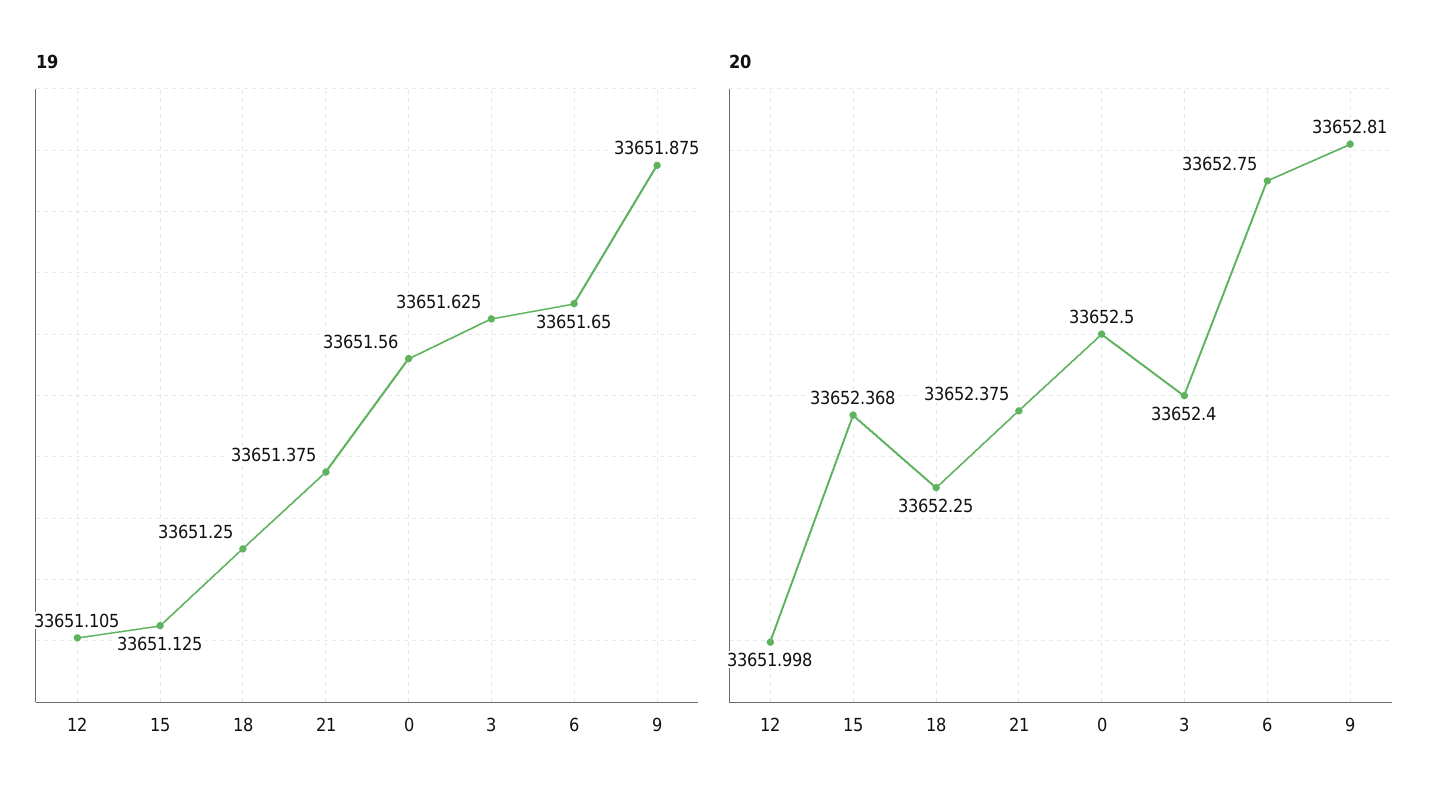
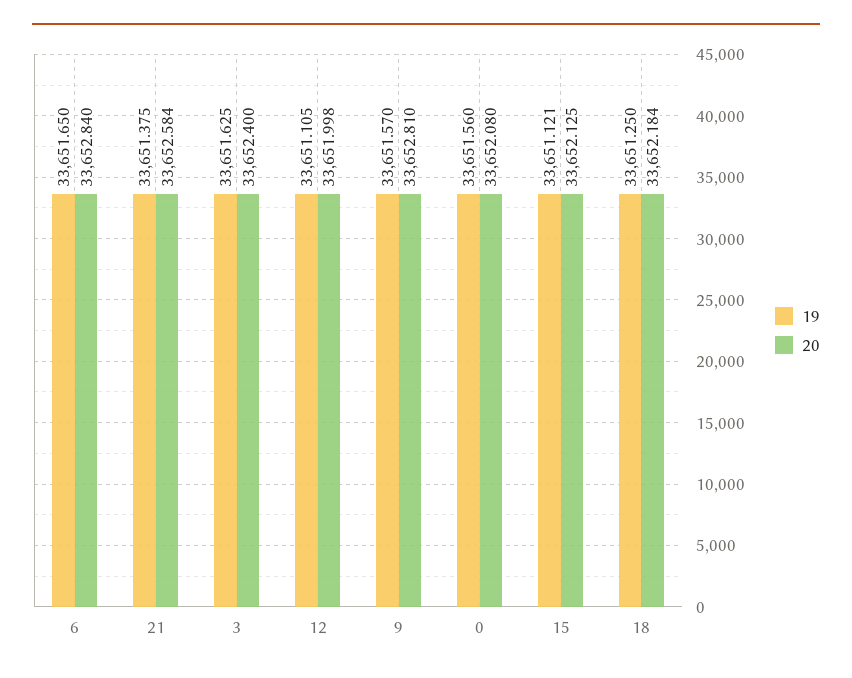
19, 15: 33651.125 -> 33651.121
19, 9: 33651.875 -> 33651.57
20, 15: 33652.368 -> 33652.125
20, 18: 33652.25 -> 33652.184
20, 21: 33652.375 -> 33652.584
20, 0: 33652.5 -> 33652.08
20, 6: 33652.75 -> 33652.84

